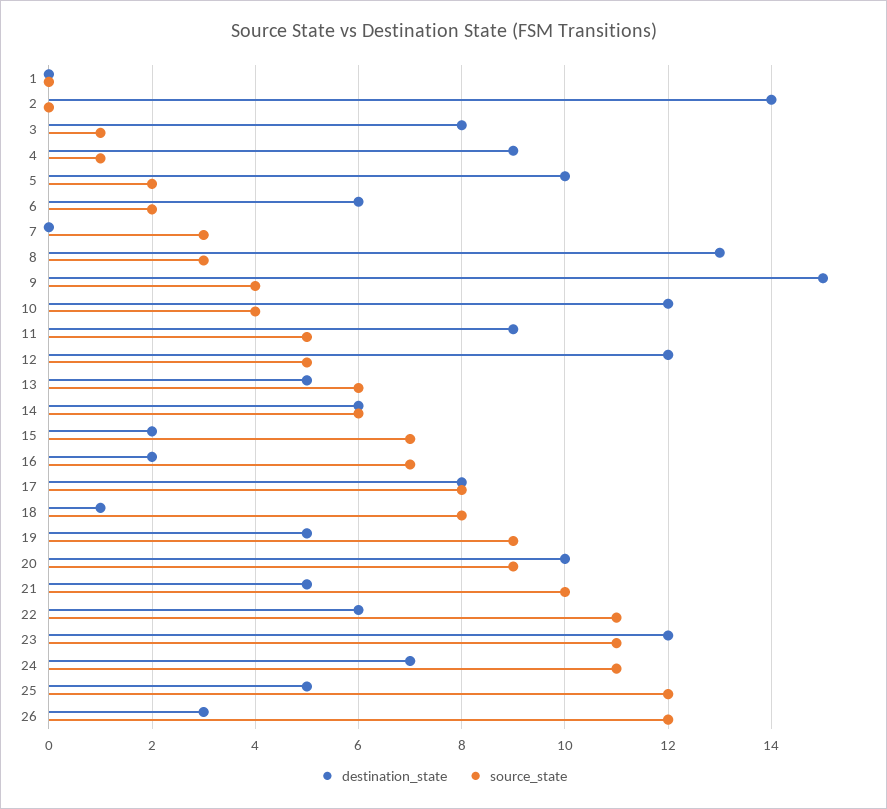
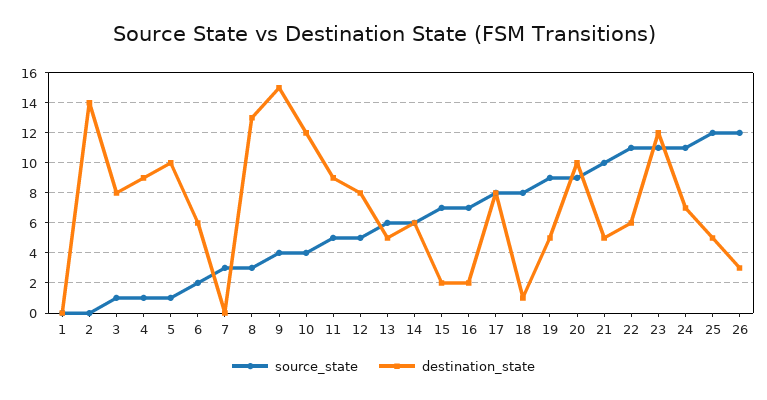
source_state, 5: 2 -> 1
destination_state, 12: 12 -> 8

